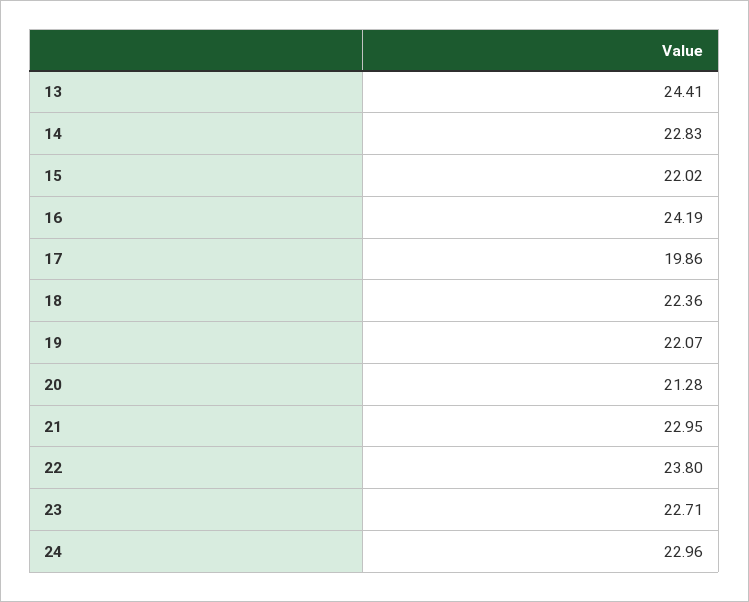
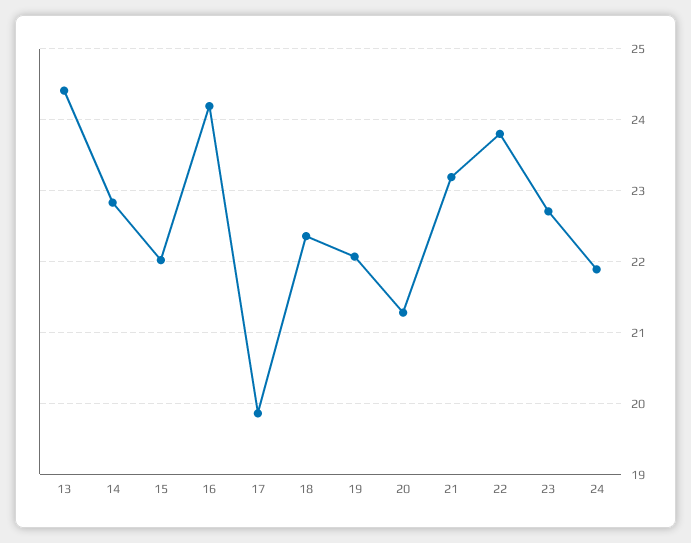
21: 22.95 -> 23.2
24: 22.96 -> 21.9

